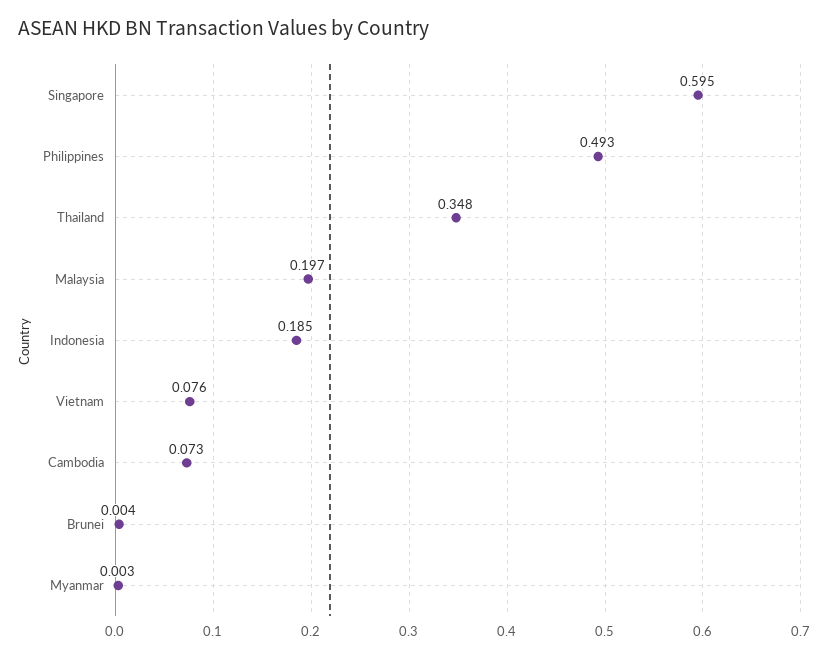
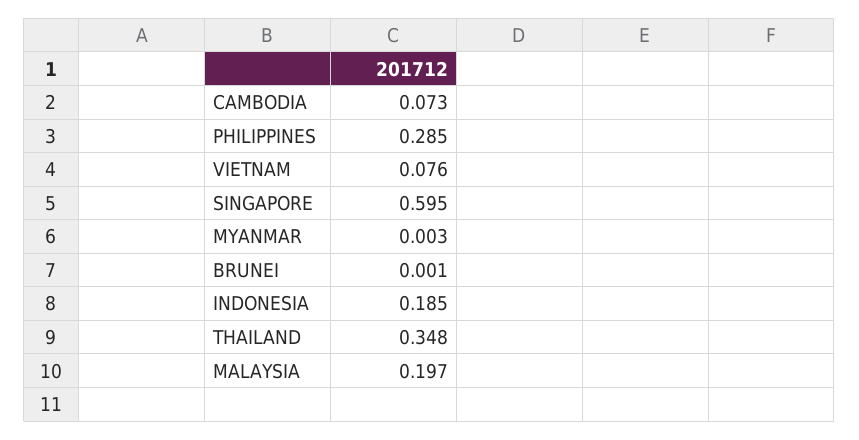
Philippines: 0.493 -> 0.285
Brunei: 0.004 -> 0.001

